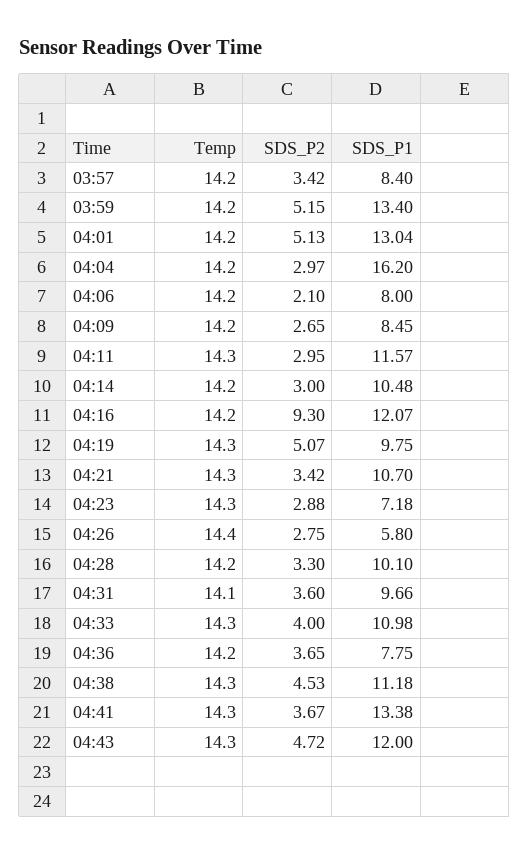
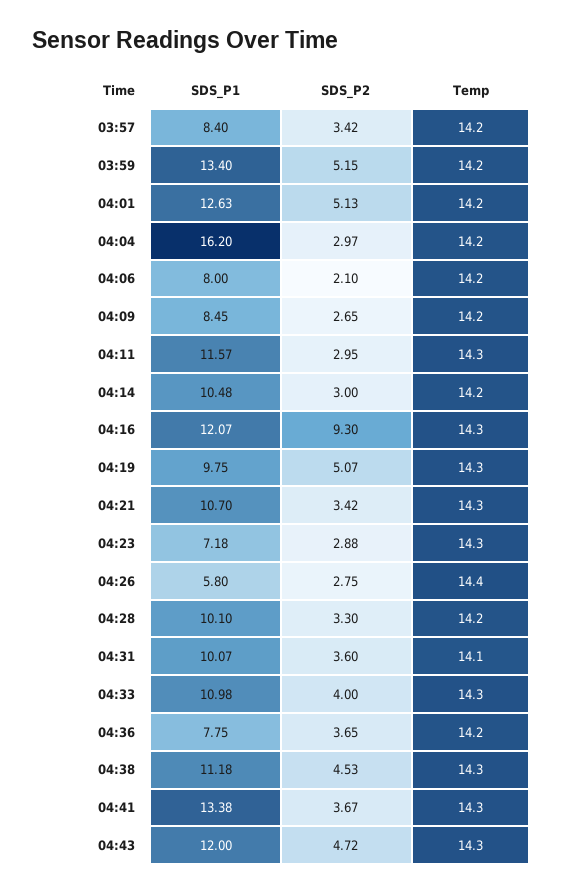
SDS_P1, 04:01: 13.04 -> 12.63
Temp, 04:16: 14.2 -> 14.3
SDS_P1, 04:31: 9.66 -> 10.07

